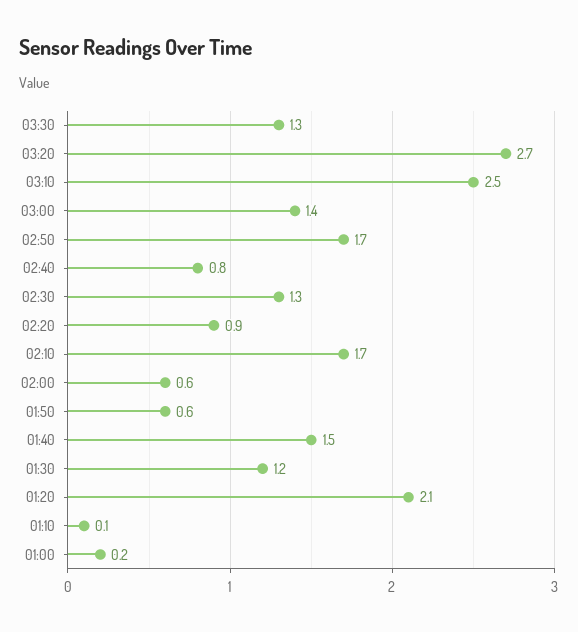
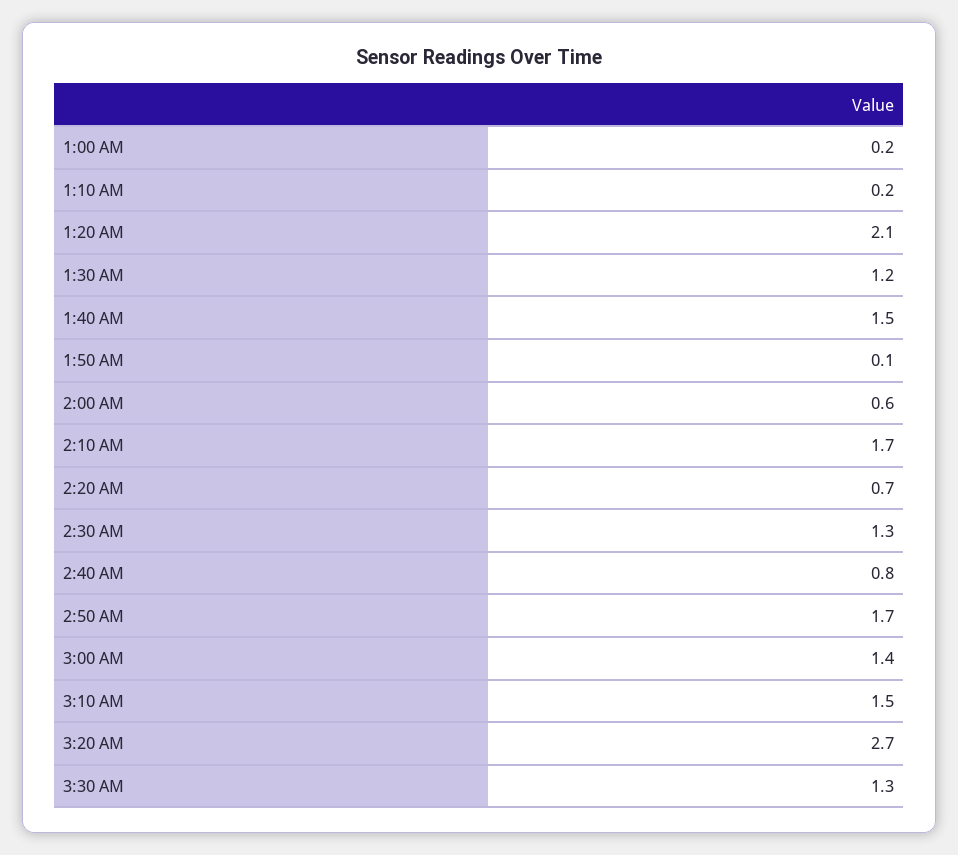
03:10: 2.5 -> 1.5
02:20: 0.9 -> 0.7
01:50: 0.6 -> 0.1
01:10: 0.1 -> 0.2

